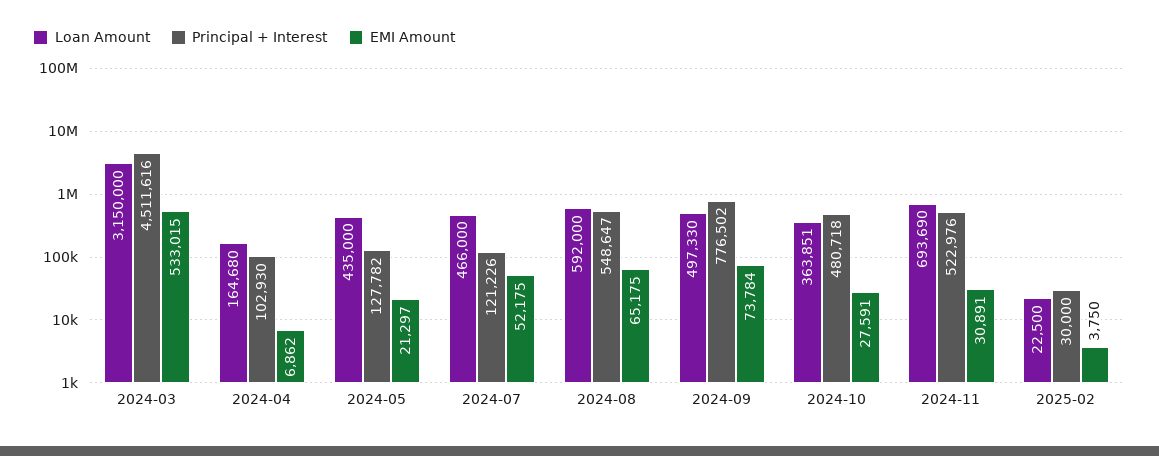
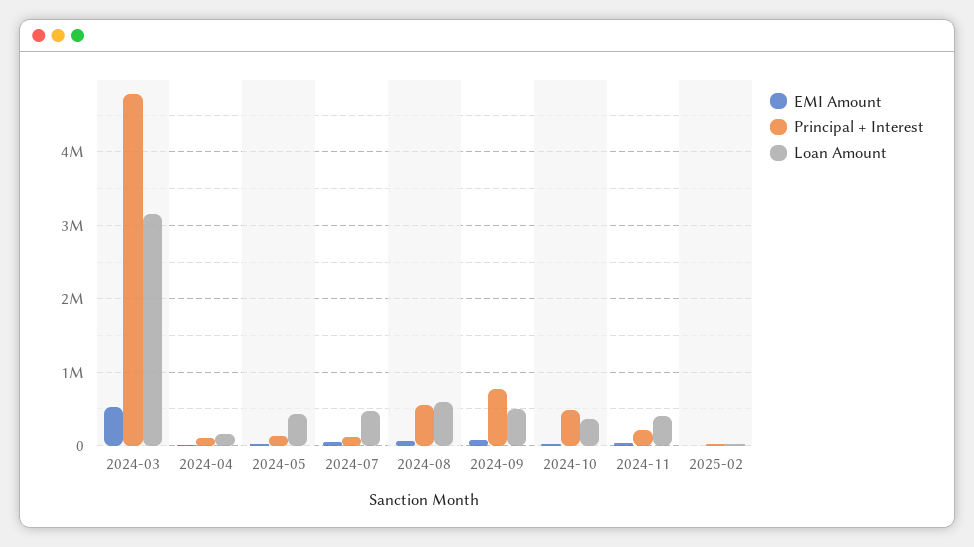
Principal + Interest, 2024-03: 4511616 -> 4800000
Loan Amount, 2024-11: 693690 -> 400000
Principal + Interest, 2024-11: 522976 -> 200000

